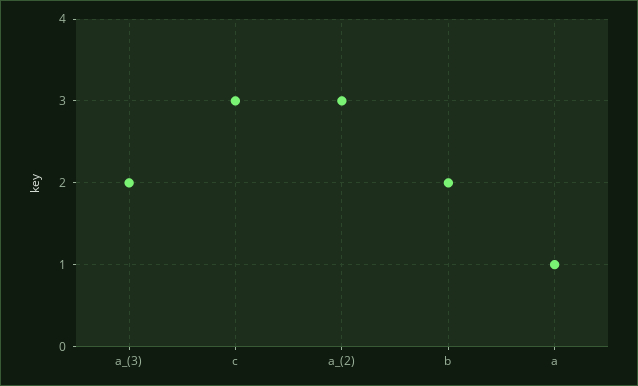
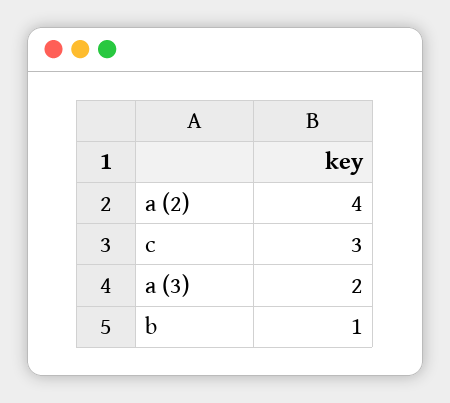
a_(2): 3 -> 4
b: 2 -> 1
a: 1 -> none

